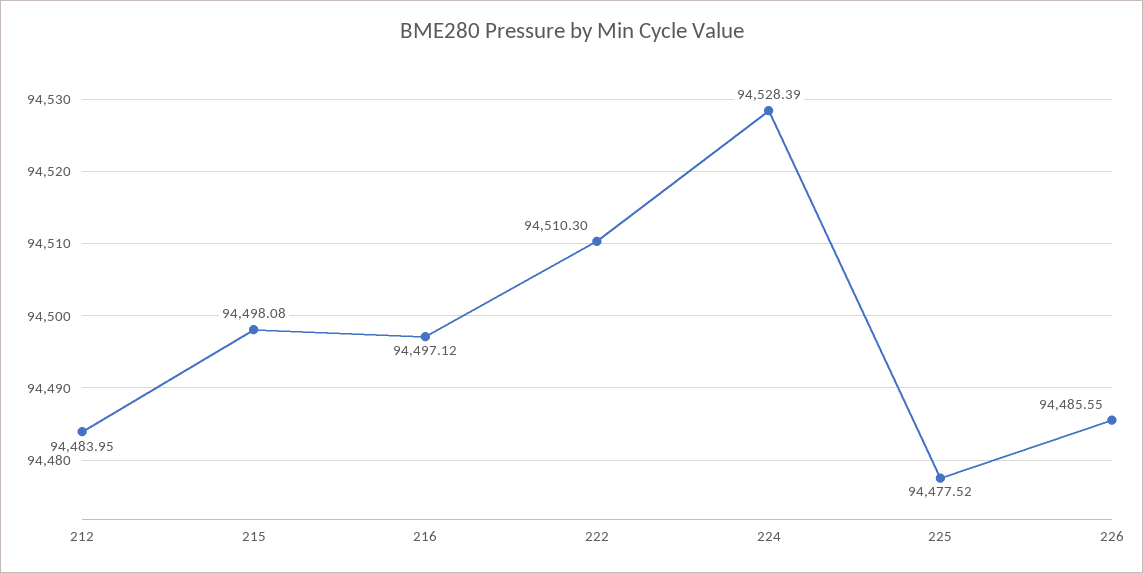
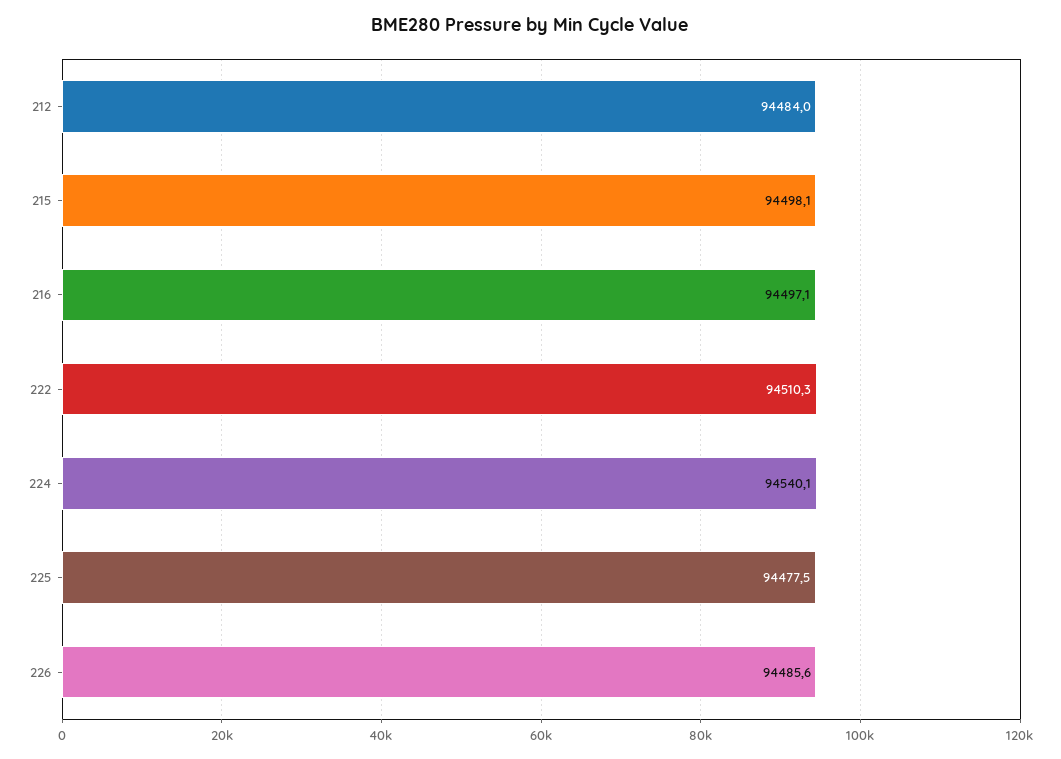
224: 94528.39 -> 94540.1

